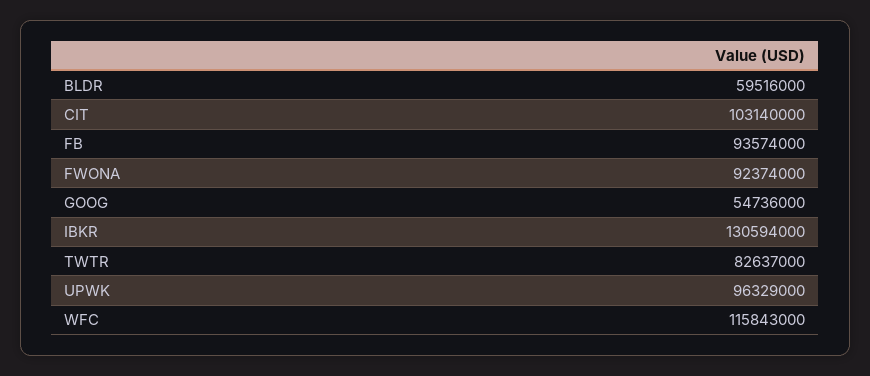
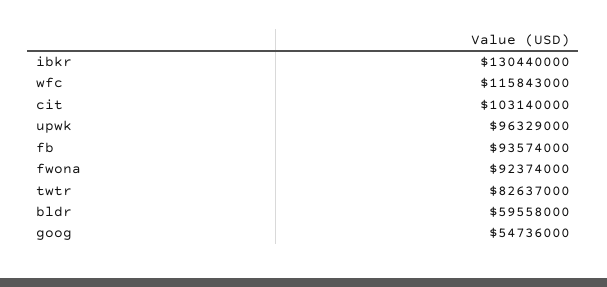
BLDR: 59516000 -> 59558000
IBKR: 130594000 -> 130440000

